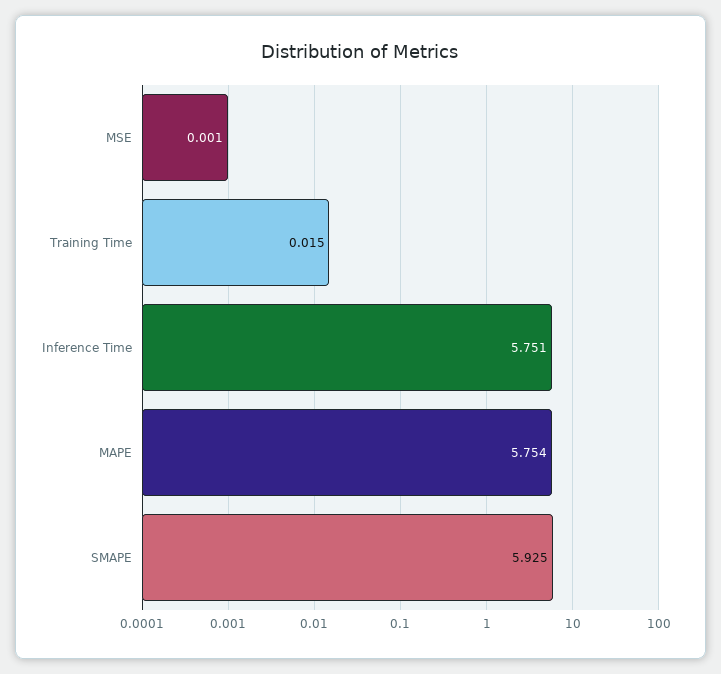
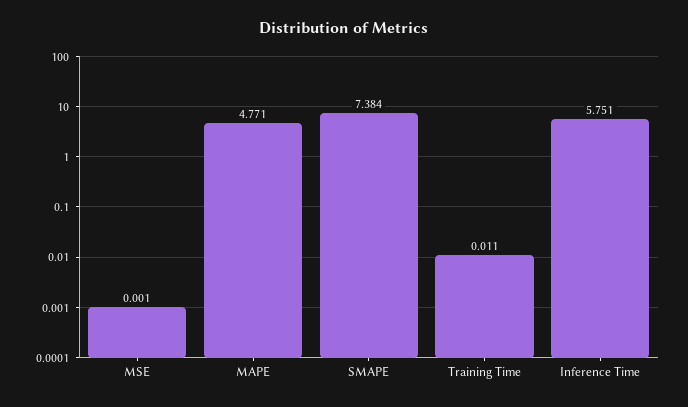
Training Time: 0.015 -> 0.011
MAPE: 5.754 -> 4.771
SMAPE: 5.925 -> 7.384

